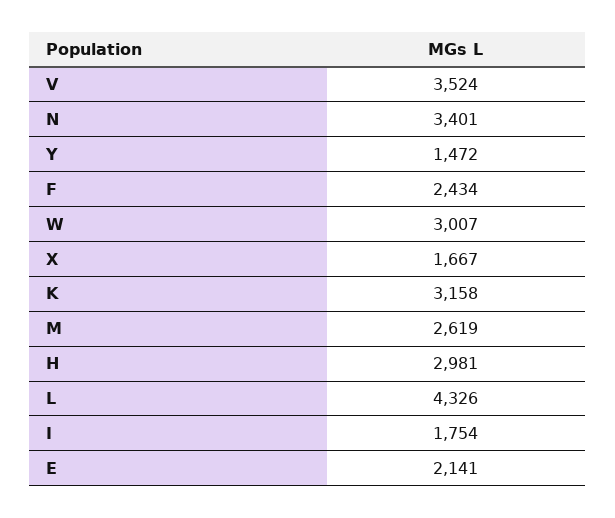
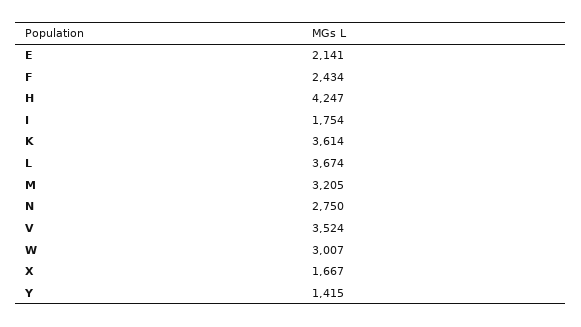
N: 3401 -> 2750
Y: 1472 -> 1415
K: 3158 -> 3614
M: 2619 -> 3205
H: 2981 -> 4247
L: 4326 -> 3674

